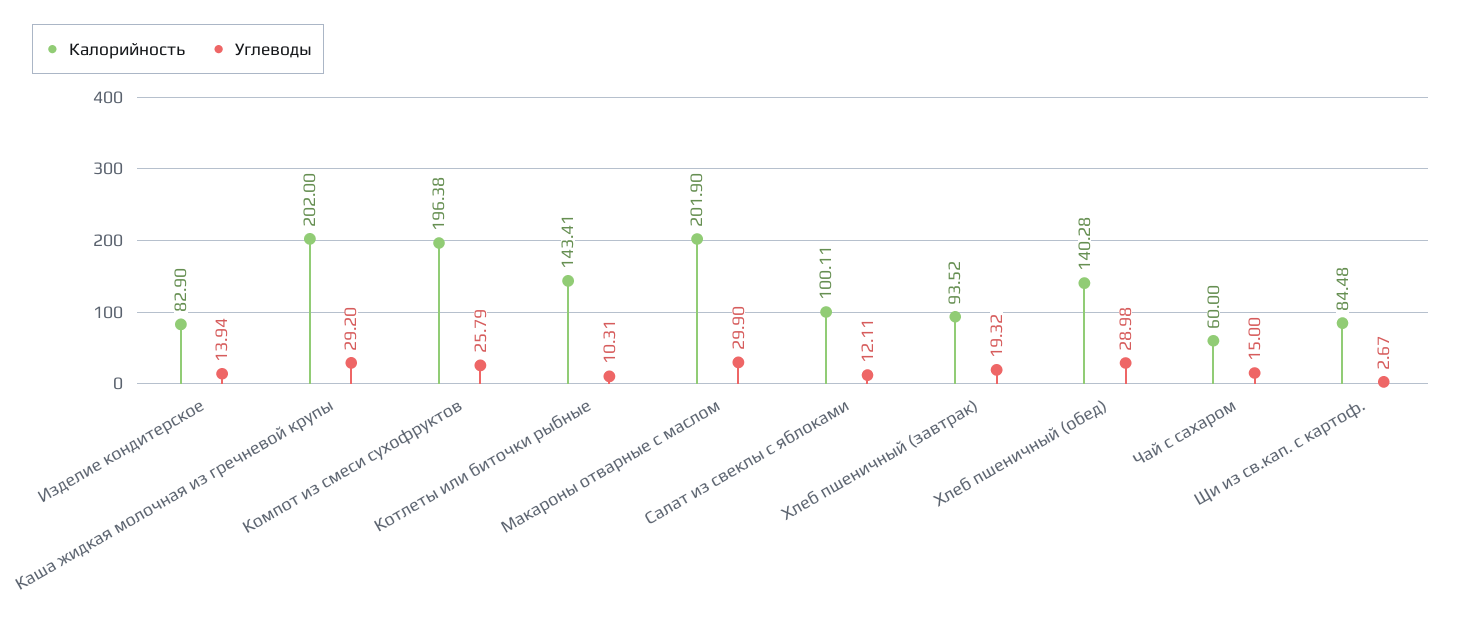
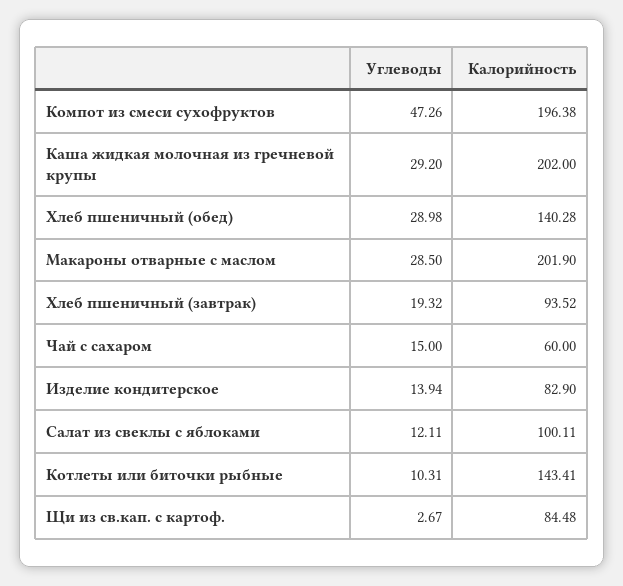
Углеводы, Компот из смеси сухофруктов: 25.79 -> 47.26
Углеводы, Макароны отварные с маслом: 29.9 -> 28.5

